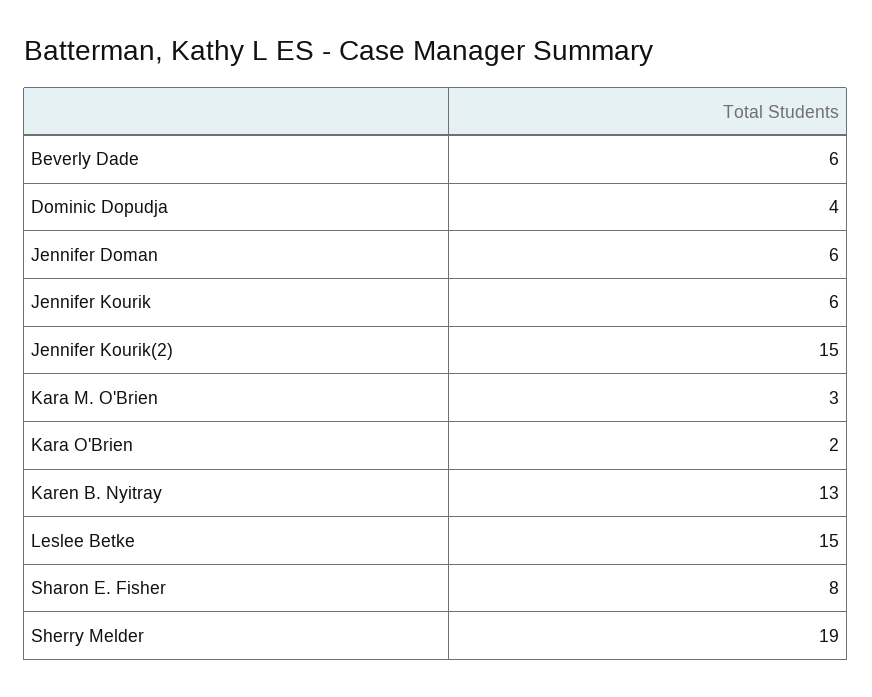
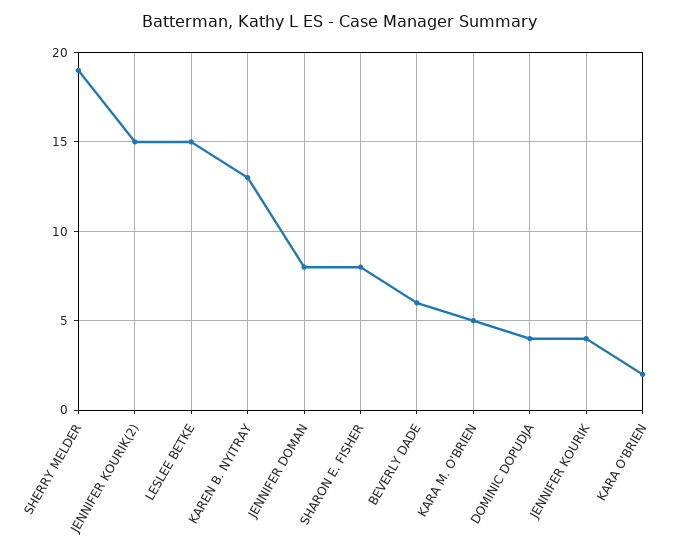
Jennifer Doman: 6 -> 8
Jennifer Kourik: 6 -> 4
Kara M. O'Brien: 3 -> 5

